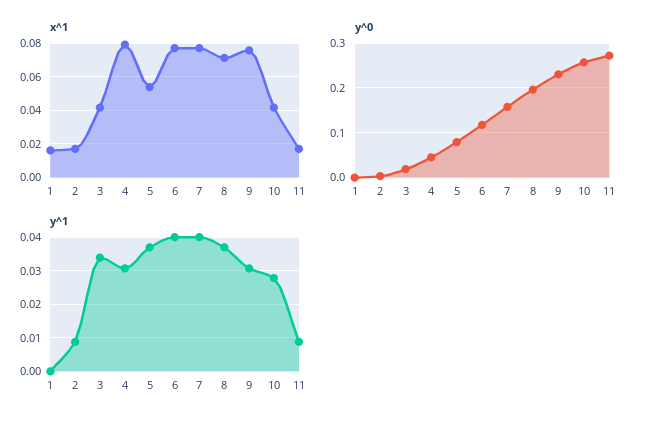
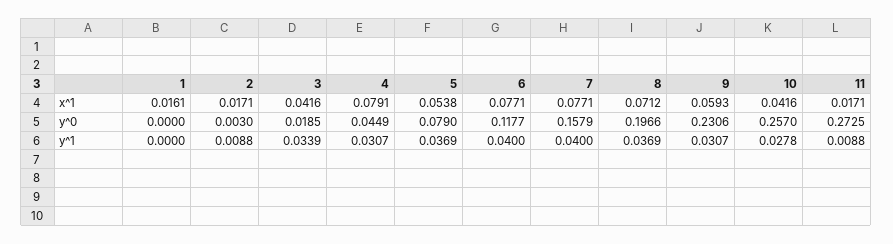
x^1, 9: 0.075 -> 0.0593

